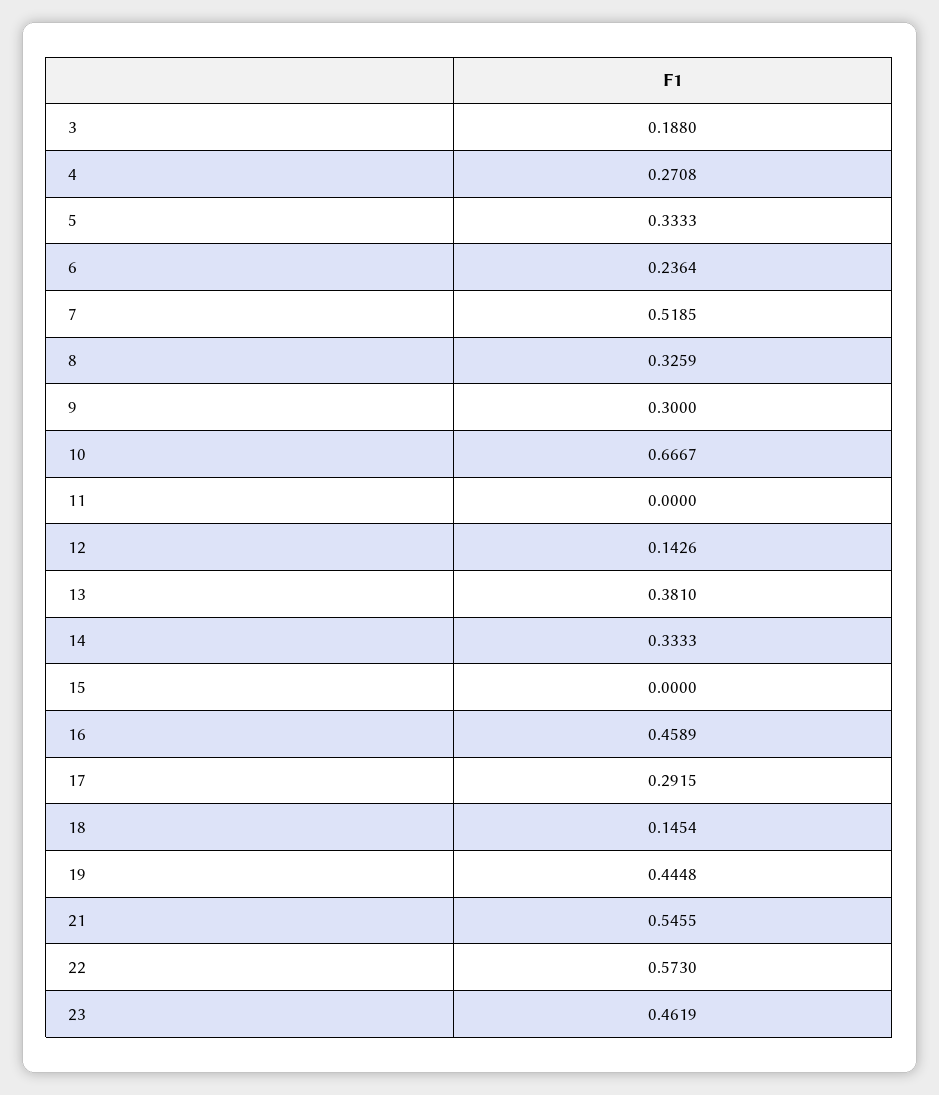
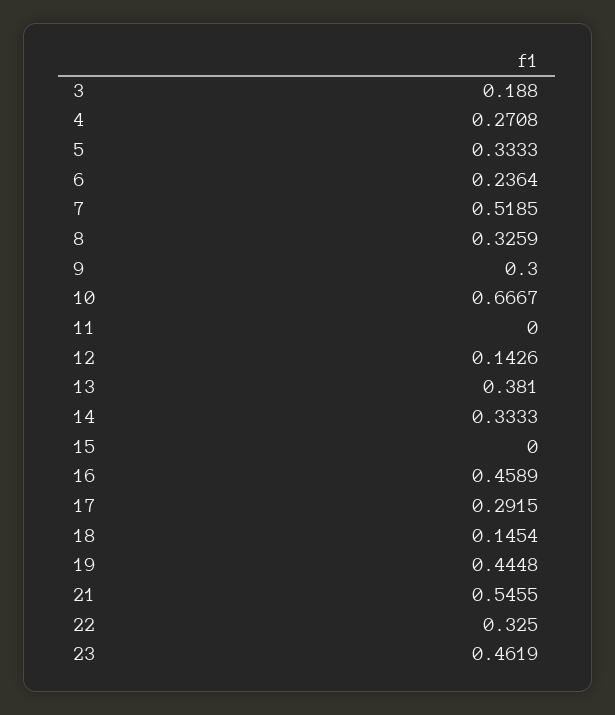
22: 0.573 -> 0.325

